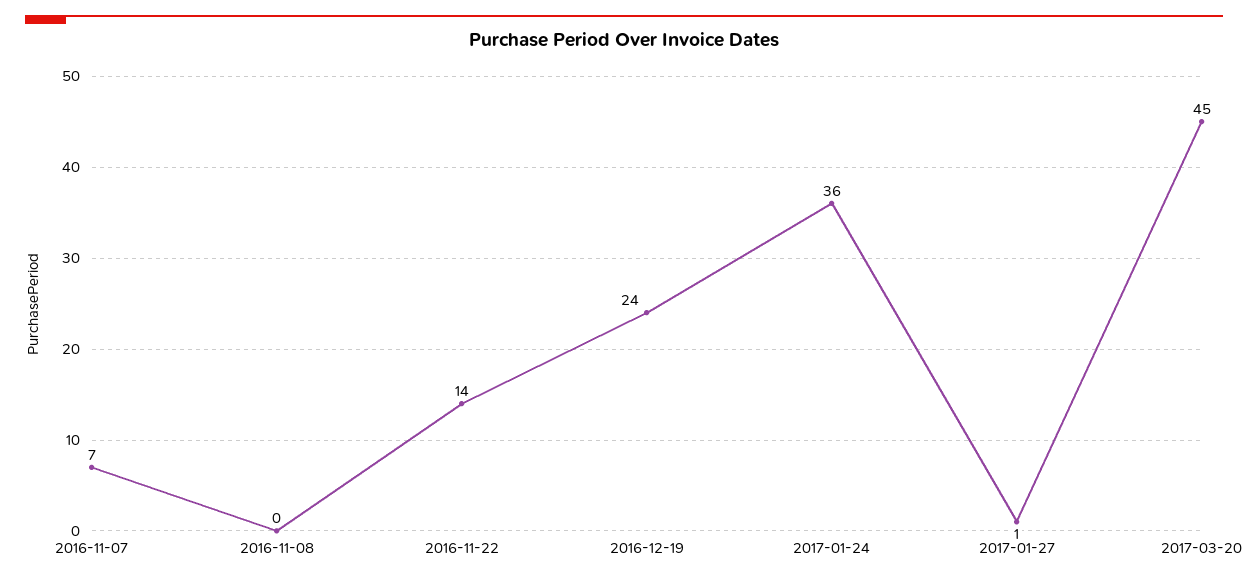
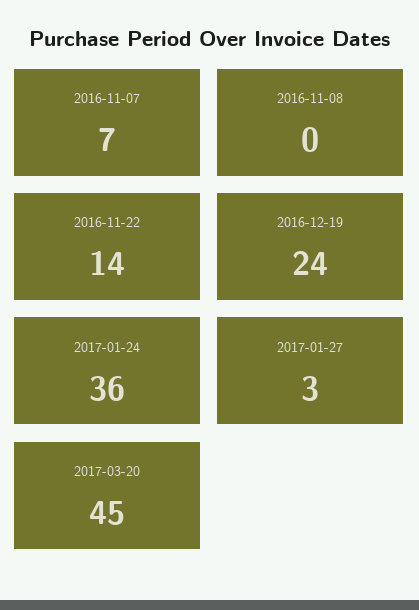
2017-01-27: 1 -> 3

